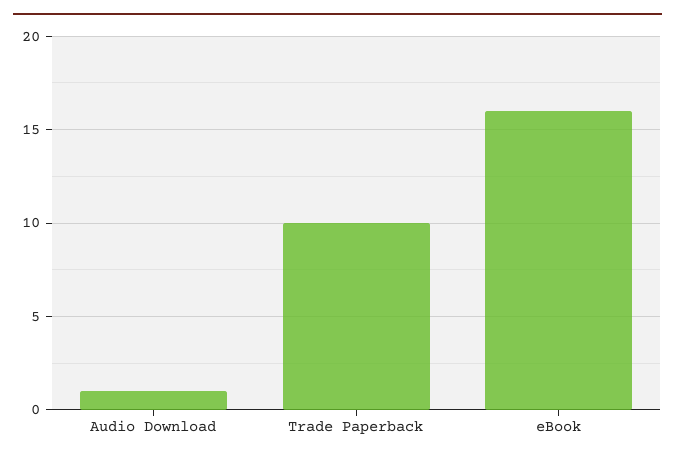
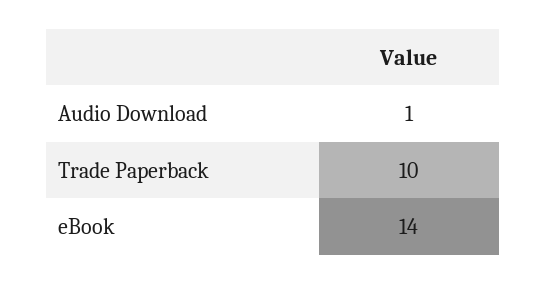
eBook: 16 -> 14

